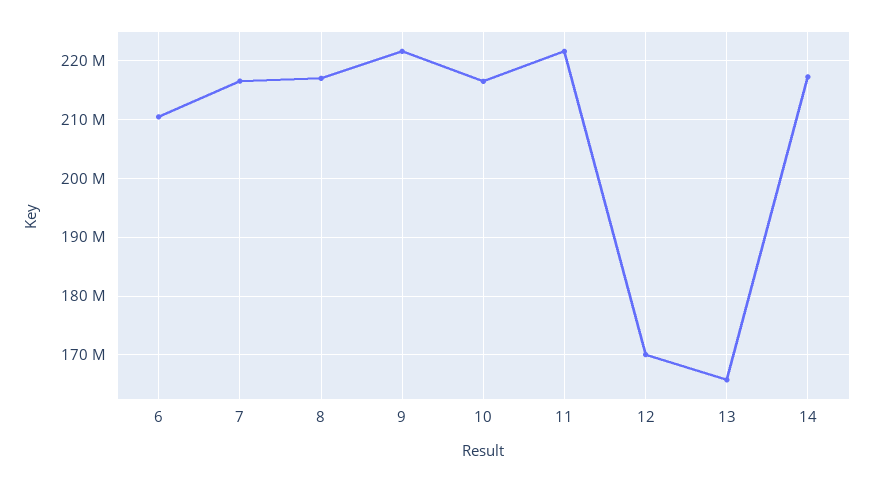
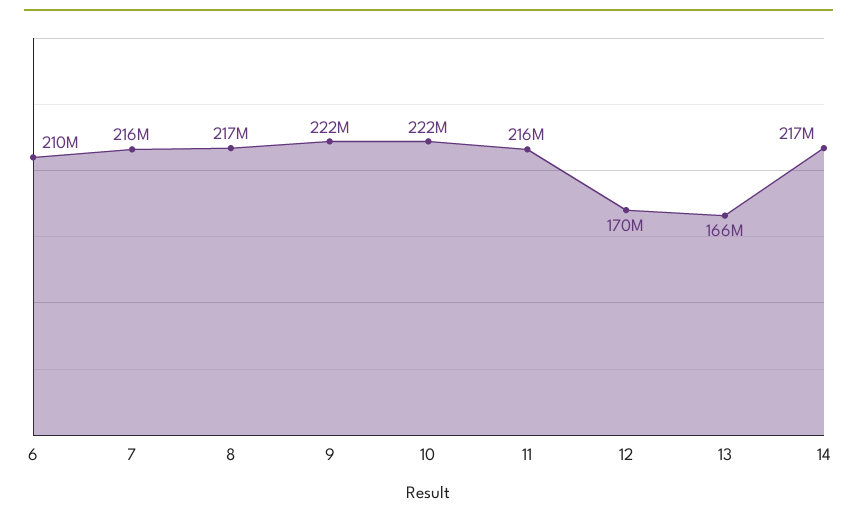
10: 216000000 -> 222000000
11: 222000000 -> 216000000

